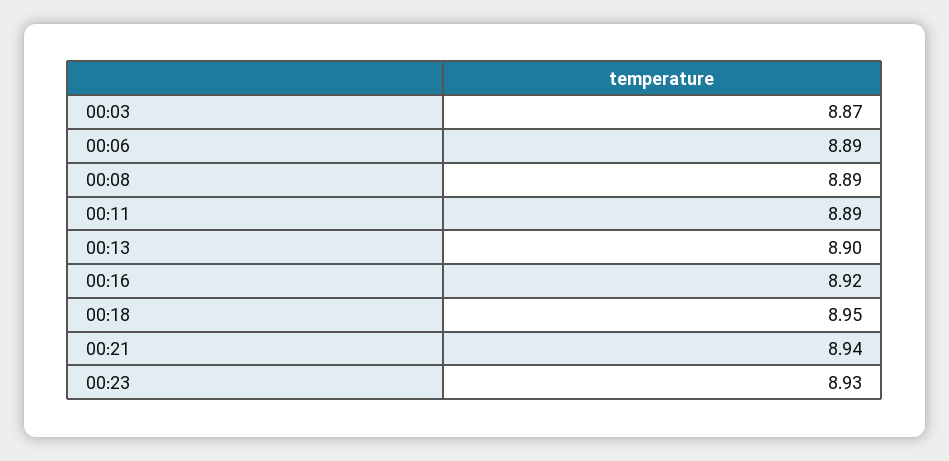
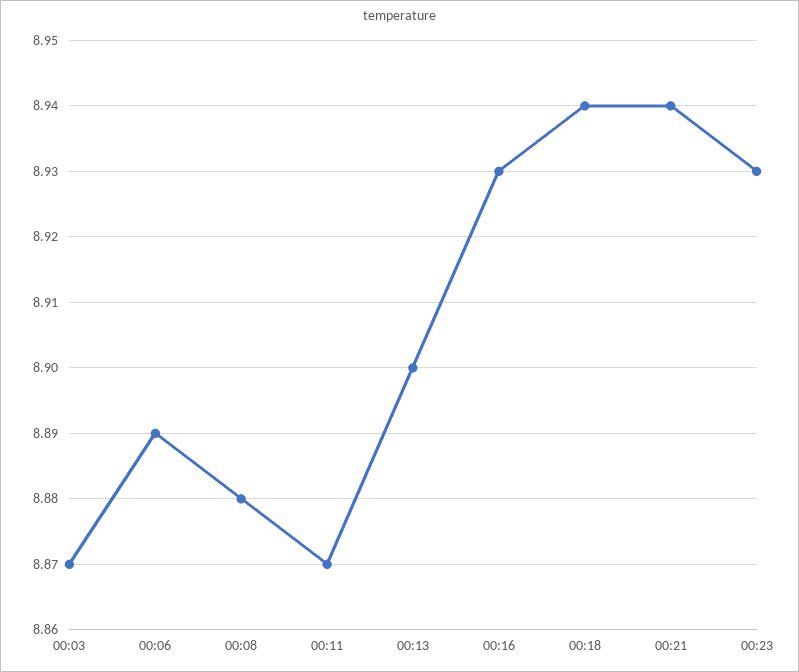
00:08: 8.89 -> 8.88
00:11: 8.89 -> 8.87
00:16: 8.92 -> 8.93
00:18: 8.95 -> 8.94

